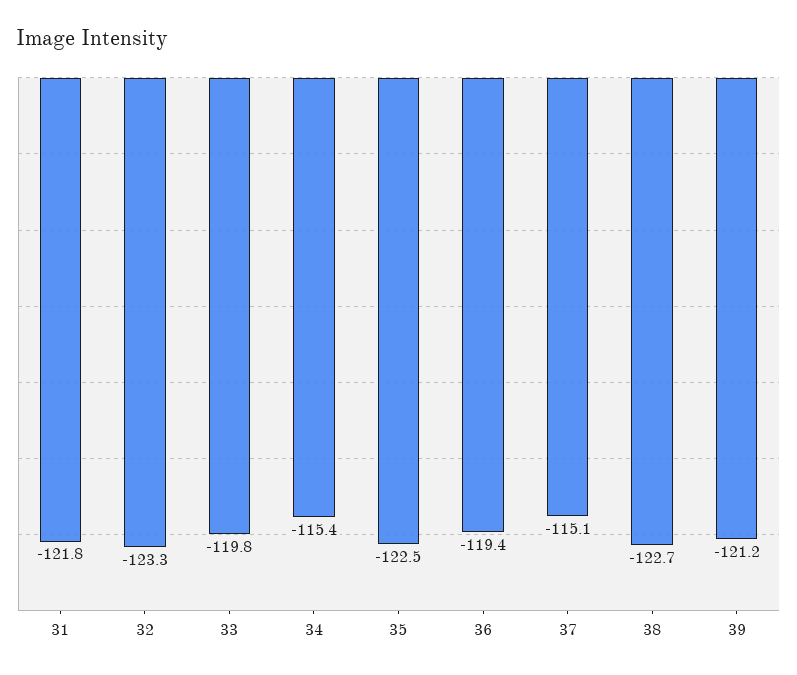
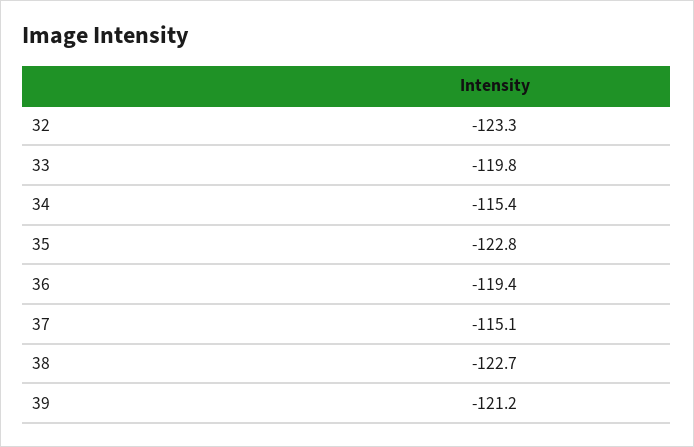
31: -121.8 -> none
35: -122.5 -> -122.8

